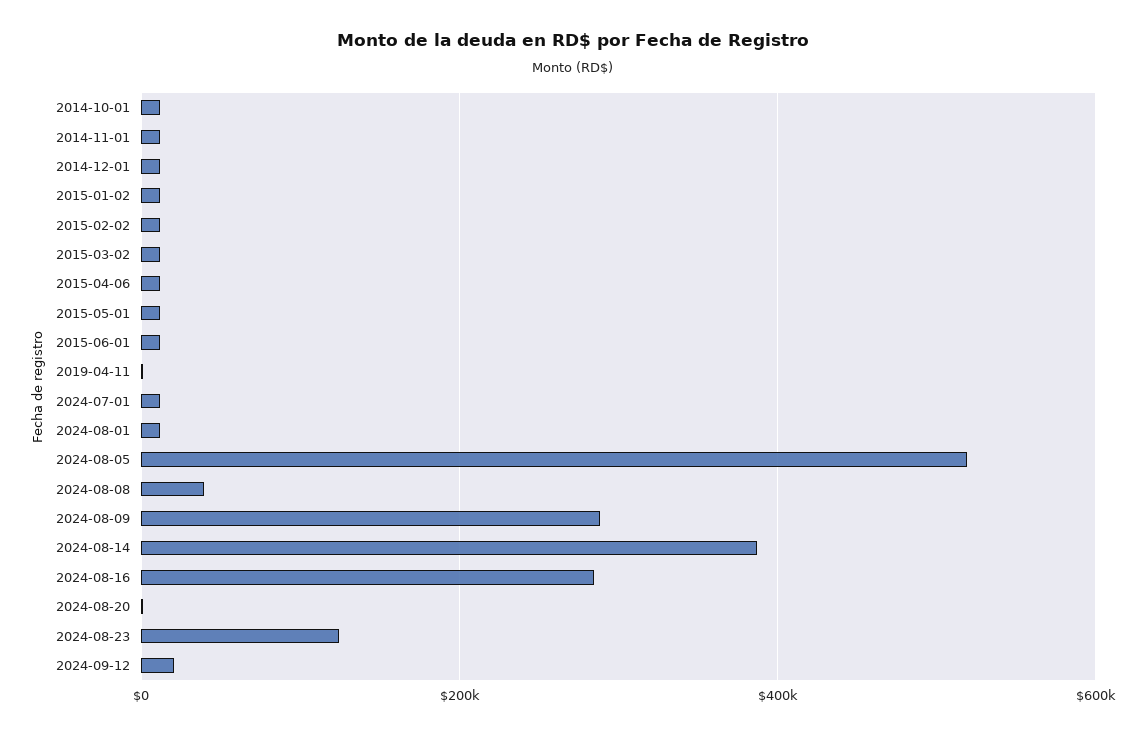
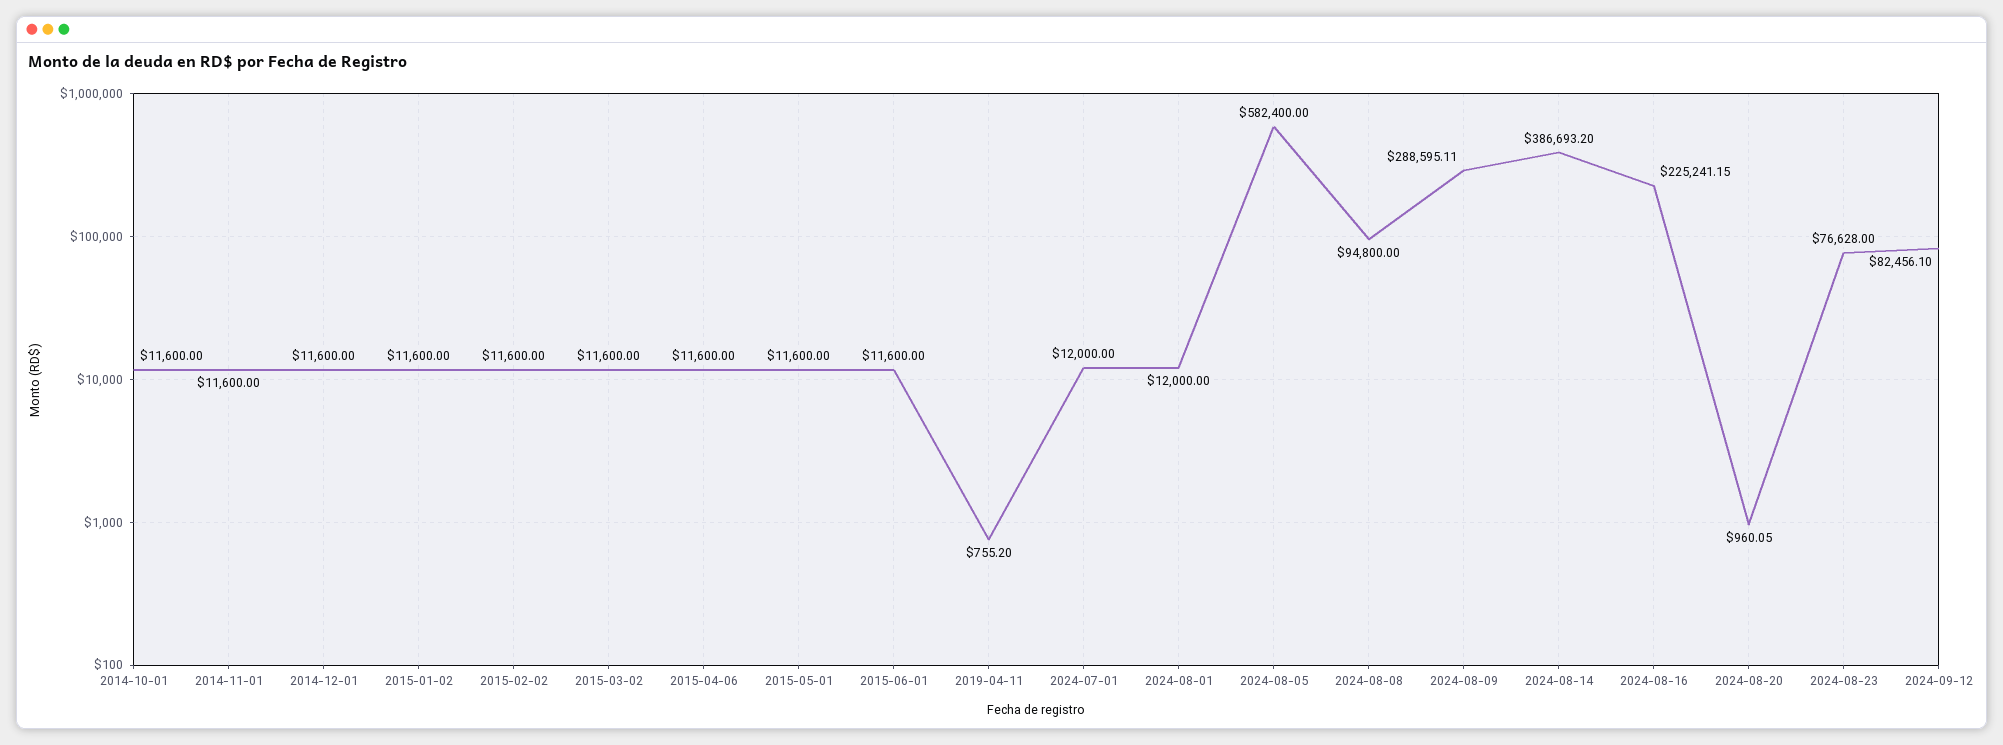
2024-08-05: 520000 -> 582400
2024-08-08: 40000 -> 94800
2024-08-16: 280000 -> 225241.15
2024-08-23: 120000 -> 76628
2024-09-12: 20000 -> 82456.1

